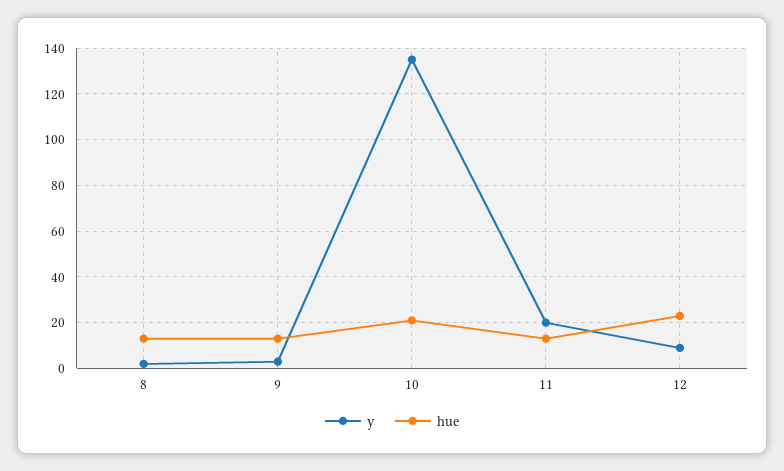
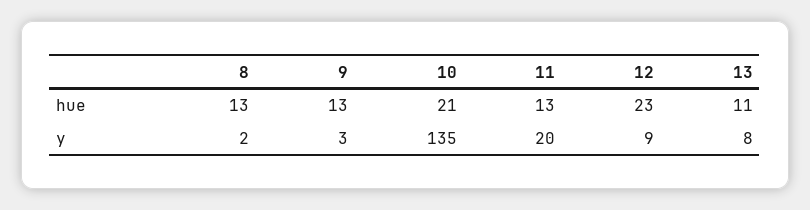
hue, 13: none -> 11
y, 13: none -> 8

